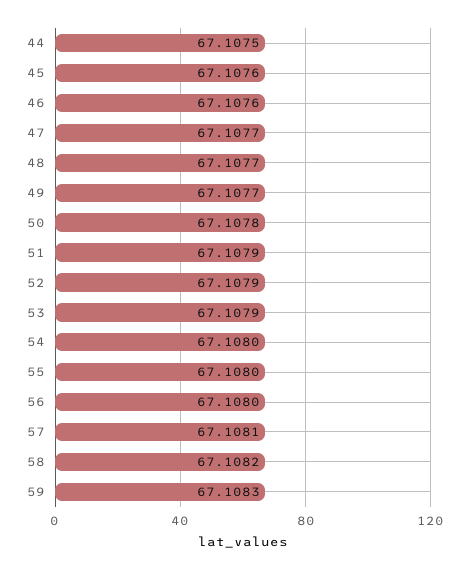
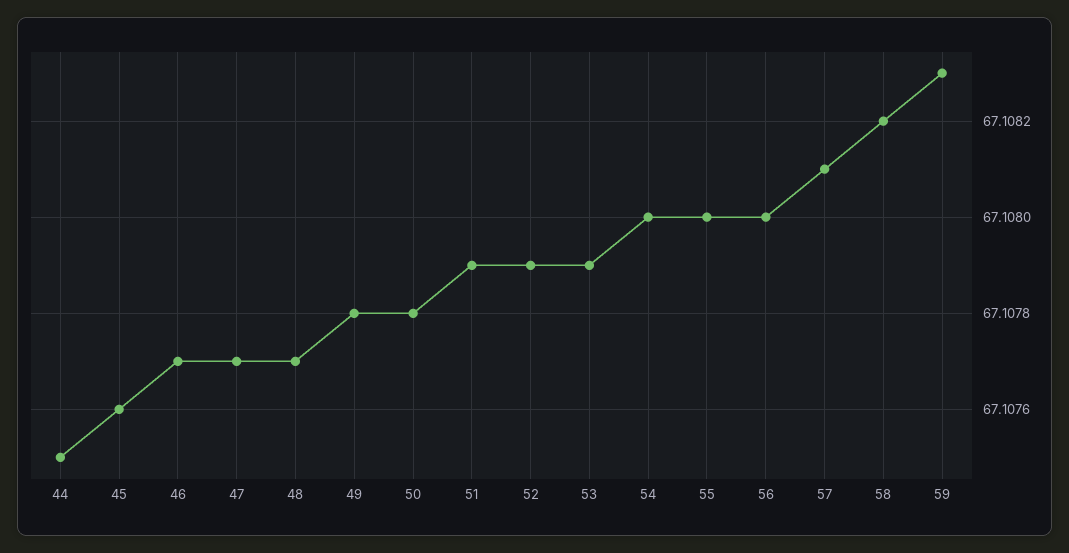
46: 67.1076 -> 67.1077
49: 67.1077 -> 67.1078

